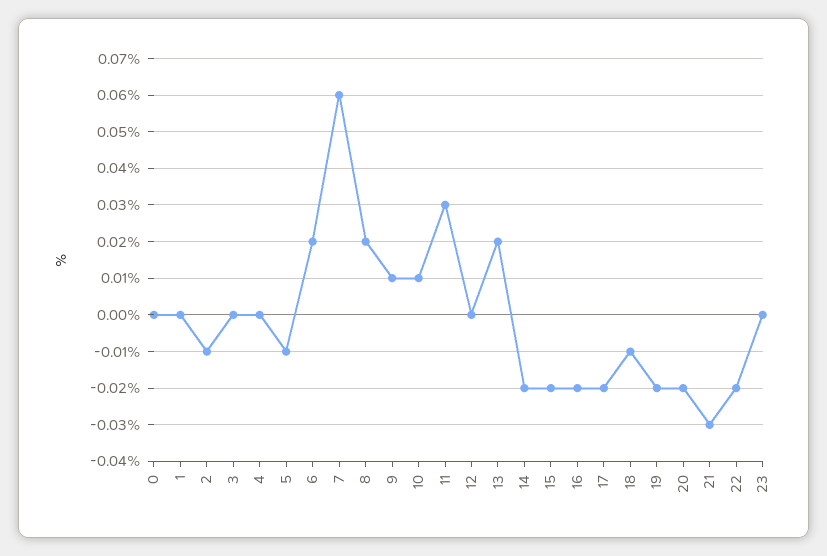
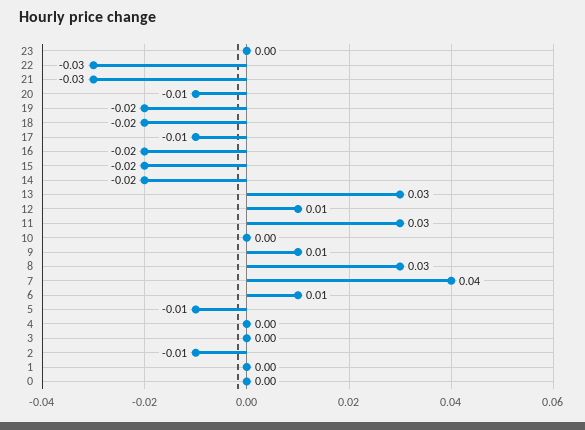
6: 0.02 -> 0.01
7: 0.06 -> 0.04
8: 0.02 -> 0.03
10: 0.01 -> 0
12: 0 -> 0.01
13: 0.02 -> 0.03
17: -0.02 -> -0.01
18: -0.01 -> -0.02
20: -0.02 -> -0.01
22: -0.02 -> -0.03

